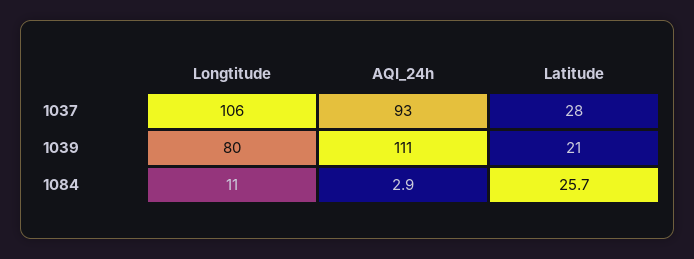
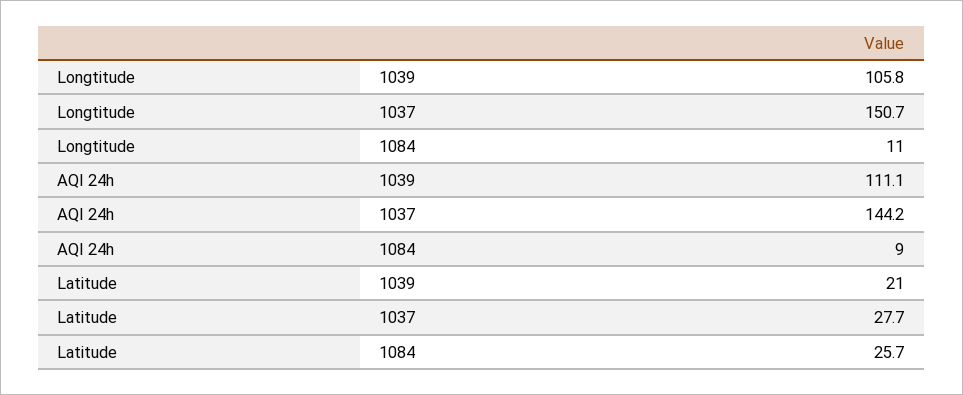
Longtitude, 1037: 106 -> 150.7
AQI_24h, 1037: 93 -> 144.2
Longtitude, 1039: 80 -> 105.8
AQI_24h, 1084: 2.9 -> 9

